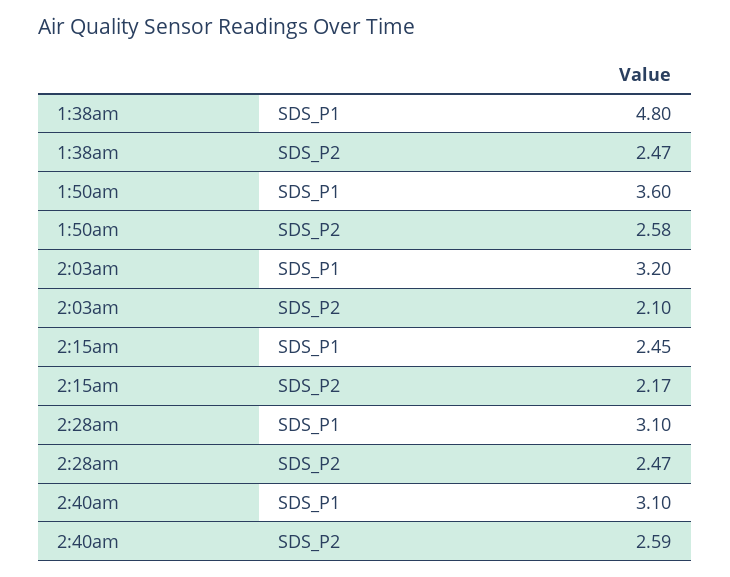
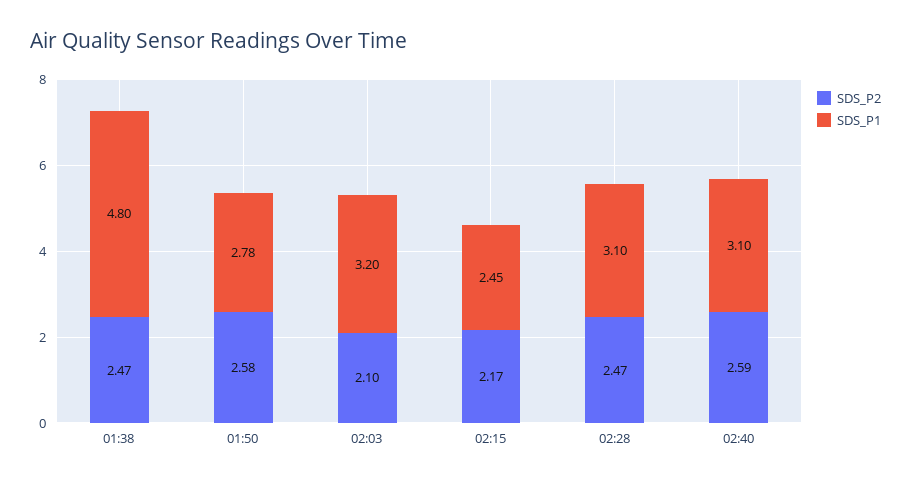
SDS_P1, 1:50am: 3.6 -> 2.78

